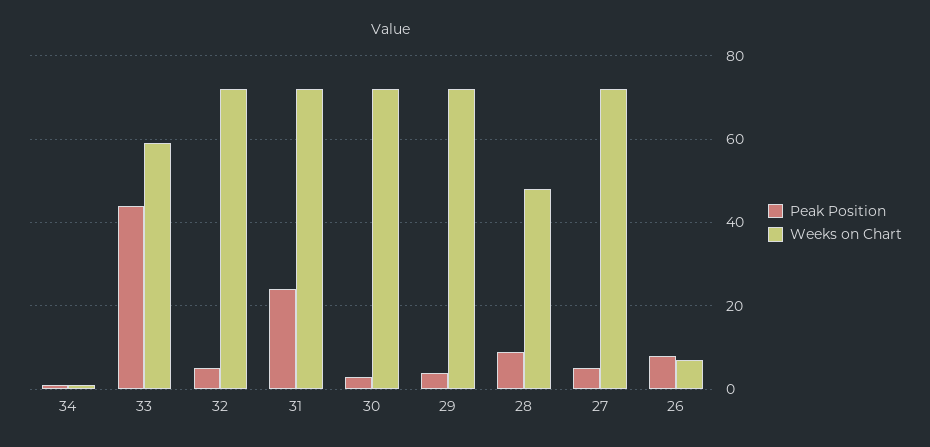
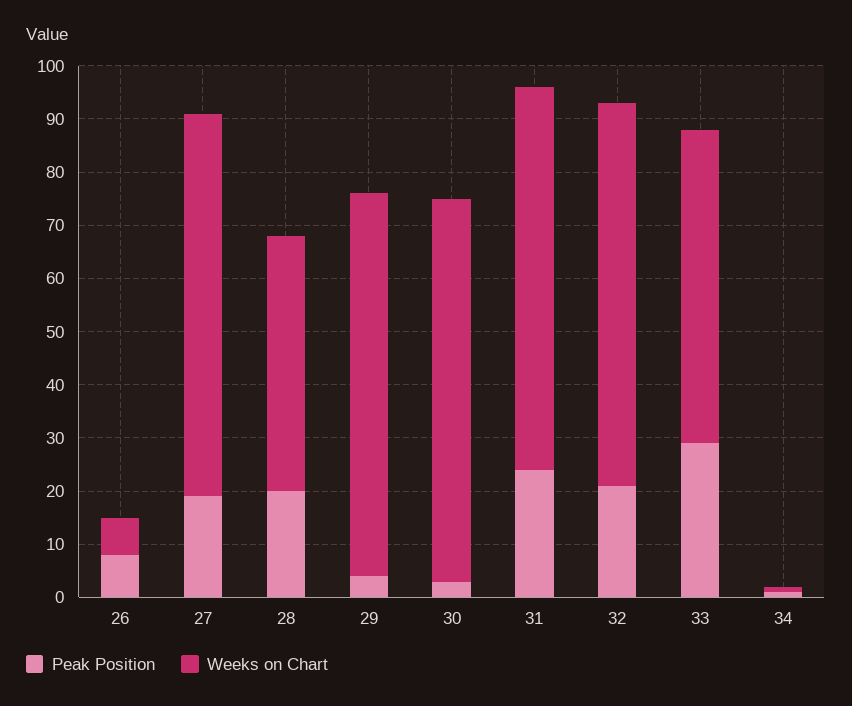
Peak Position, 33: 45 -> 30
Peak Position, 32: 5 -> 20
Peak Position, 28: 10 -> 20
Peak Position, 27: 5 -> 20

